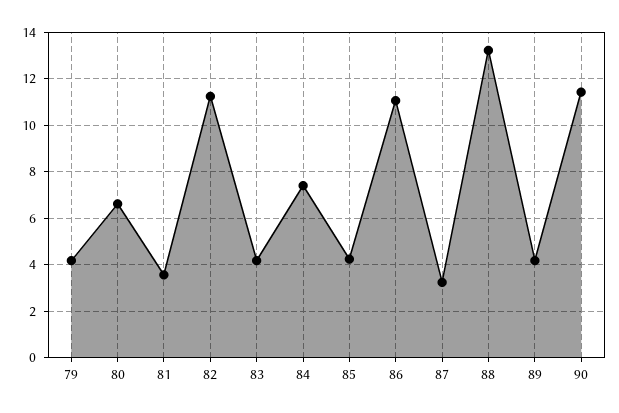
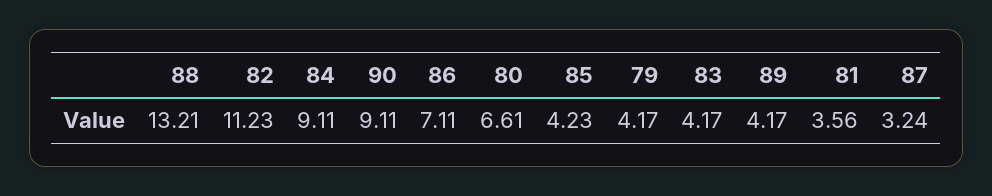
84: 7.5 -> 9.11
86: 11 -> 7.11
90: 11.5 -> 9.11

